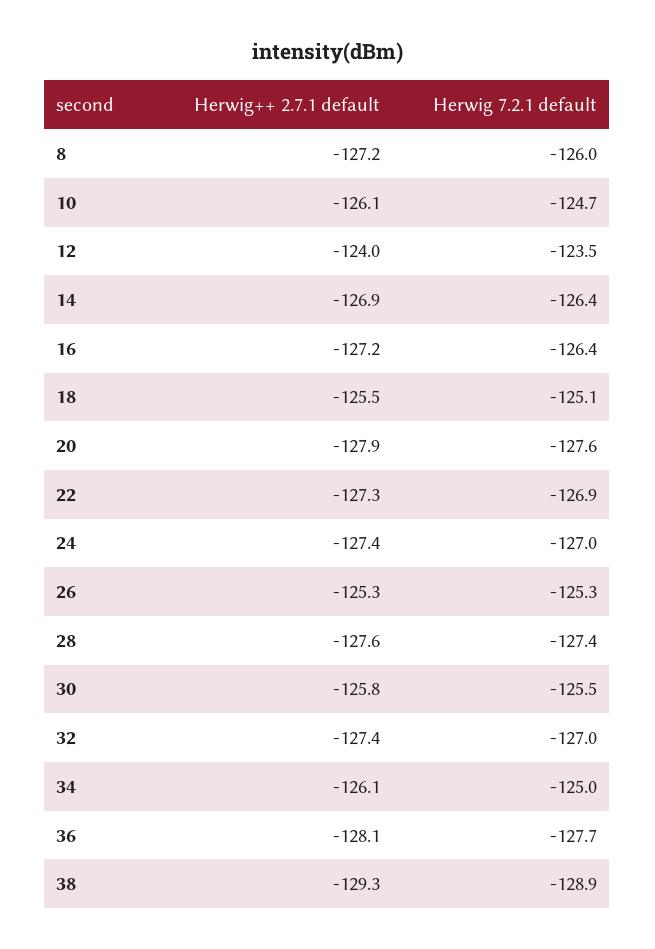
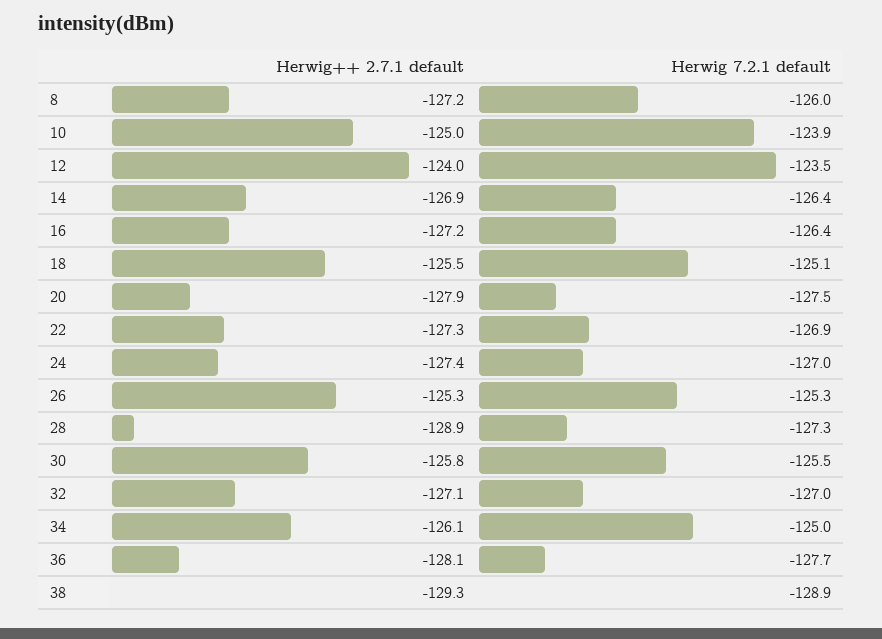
Herwig++ 2.7.1 default, 10: -126.1 -> -125
Herwig 7.2.1 default, 10: -124.7 -> -123.9
Herwig 7.2.1 default, 20: -127.6 -> -127.5
Herwig++ 2.7.1 default, 28: -127.6 -> -128.9
Herwig 7.2.1 default, 28: -127.4 -> -127.3
Herwig++ 2.7.1 default, 32: -127.4 -> -127.1

